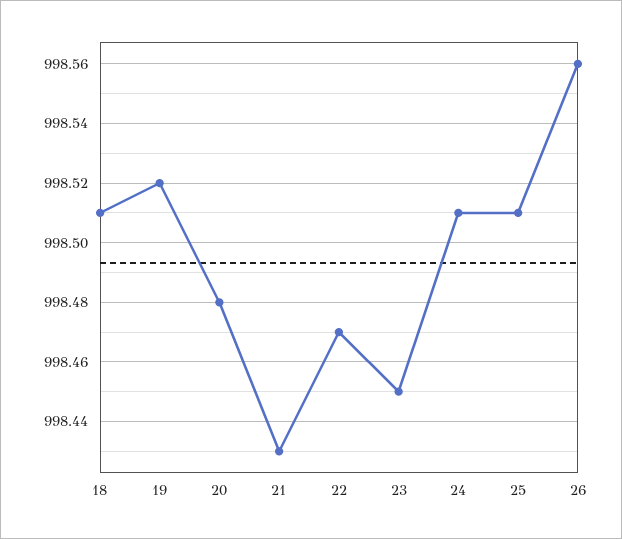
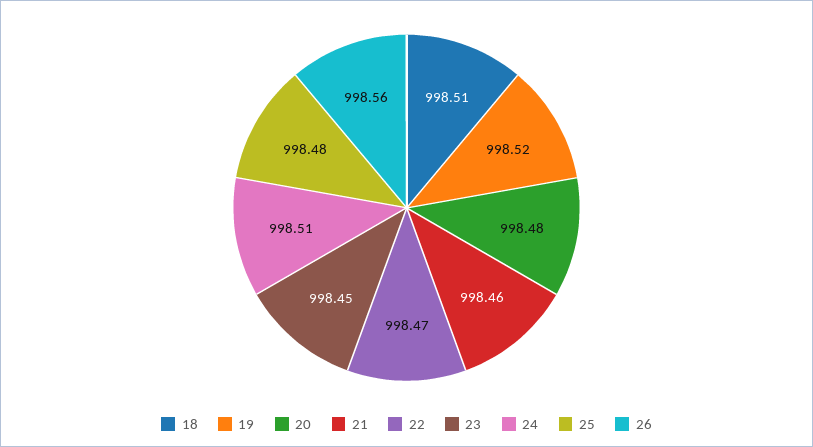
21: 998.43 -> 998.46
25: 998.51 -> 998.48

